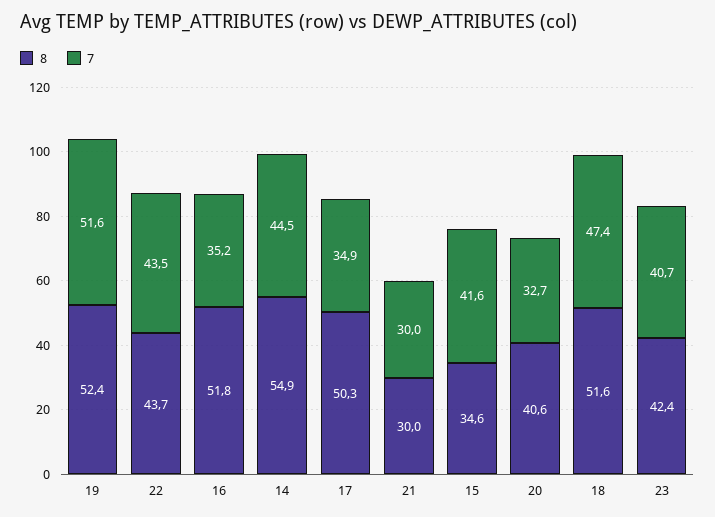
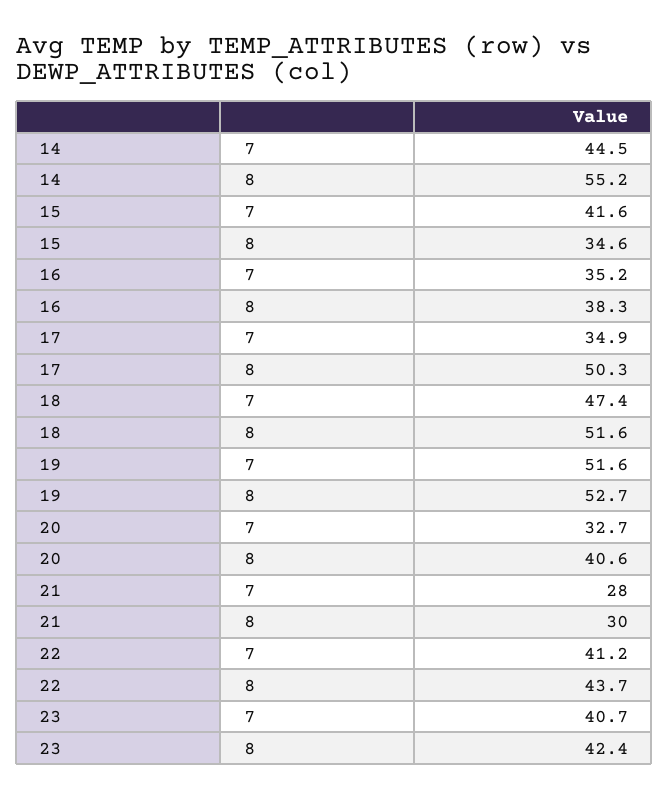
8, 19: 52.4 -> 52.7
7, 22: 43.5 -> 41.2
8, 16: 51.8 -> 38.3
8, 14: 54.9 -> 55.2
7, 21: 30 -> 28

